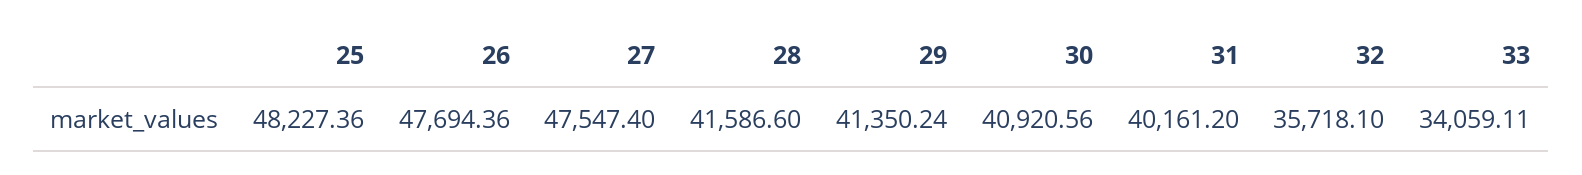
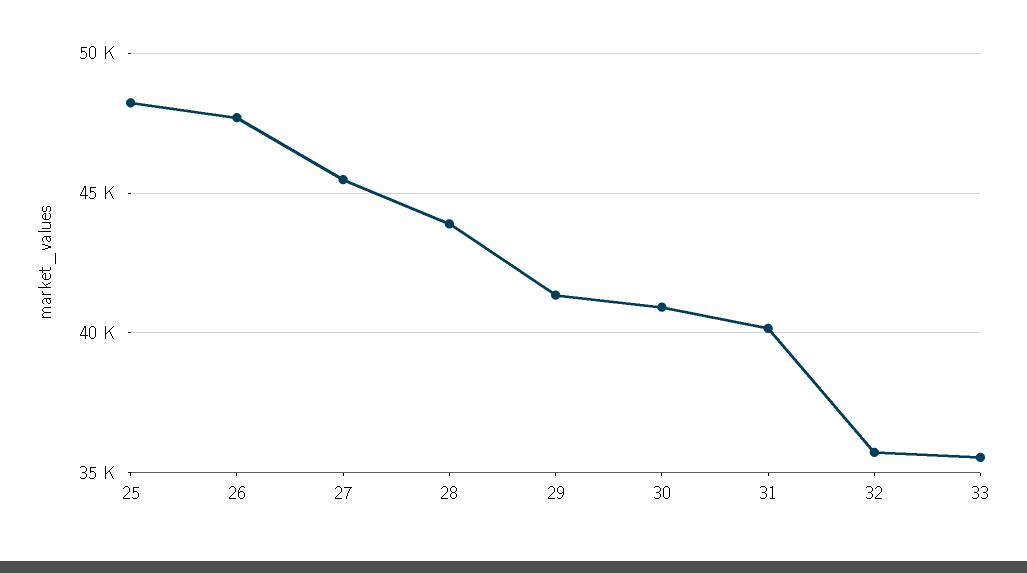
27: 47547.4 -> 45500
28: 41586.6 -> 44000
33: 34059.11 -> 35500

